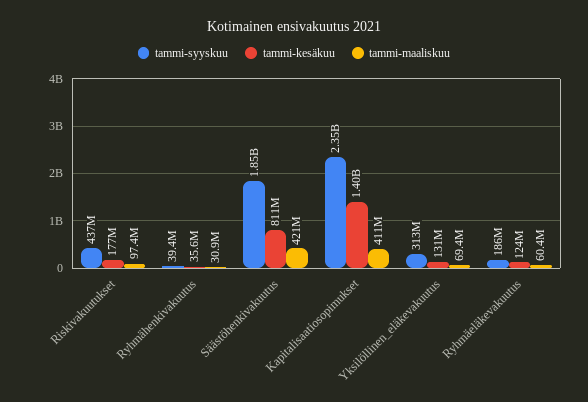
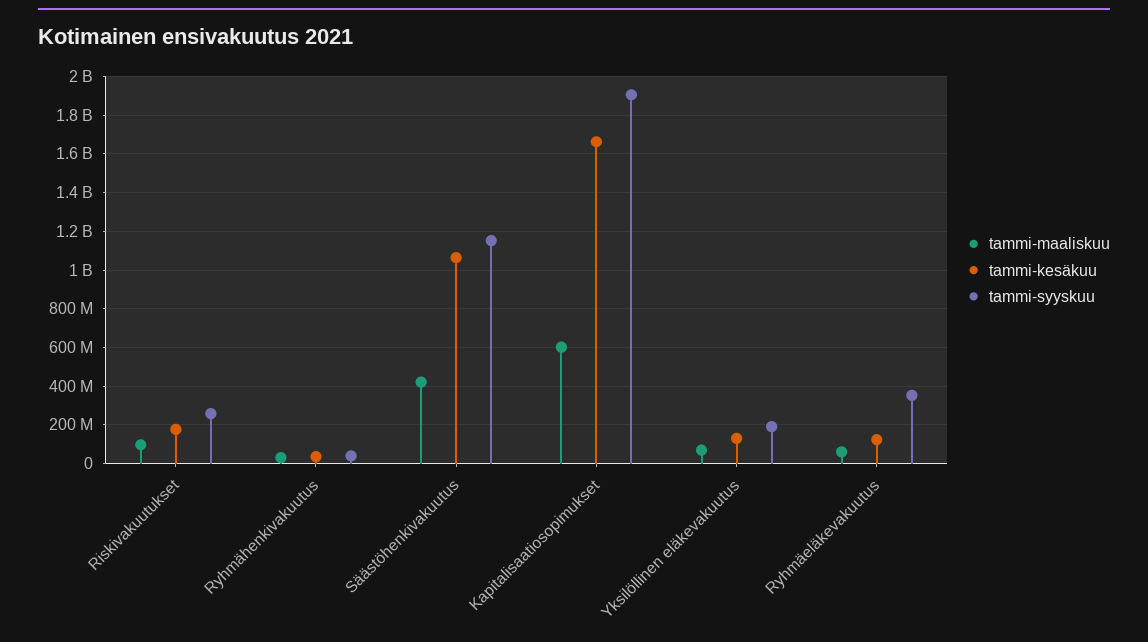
tammi-syyskuu, Riskivakuutukset: 437000000 -> 250000000
tammi-syyskuu, Säästöhenkivakuutus: 1850000000 -> 1150000000
tammi-kesäkuu, Säästöhenkivakuutus: 811000000 -> 1050000000
tammi-syyskuu, Kapitalisaatiosopimukset: 2350000000 -> 1900000000
tammi-kesäkuu, Kapitalisaatiosopimukset: 1400000000 -> 1650000000
tammi-maaliskuu, Kapitalisaatiosopimukset: 411000000 -> 600000000
tammi-syyskuu, Yksilöllinen_eläkevakuutus: 313000000 -> 200000000
tammi-syyskuu, Ryhmäeläkevakuutus: 186000000 -> 350000000

